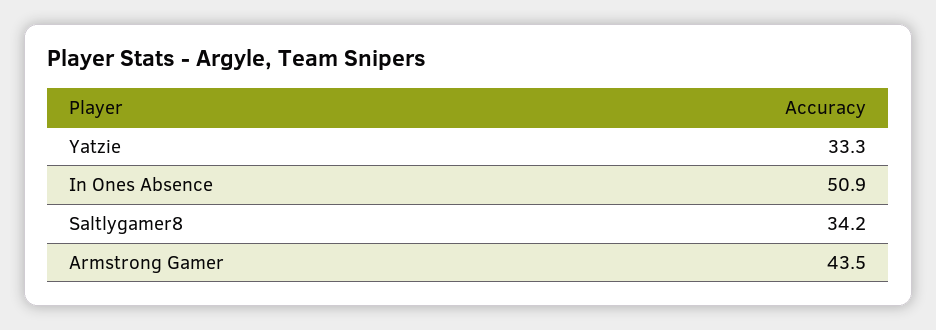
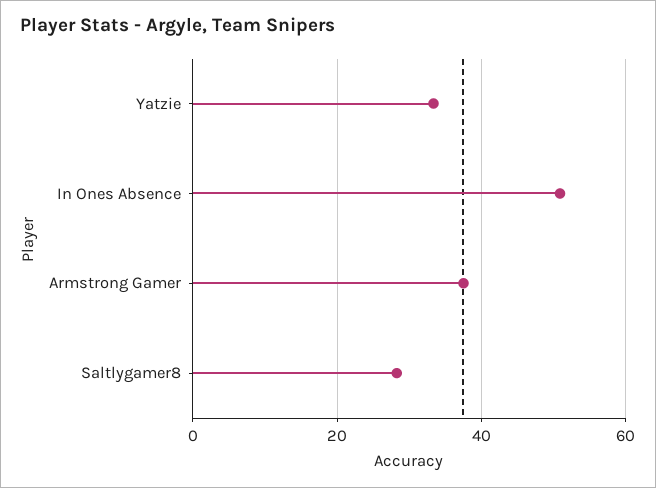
Saltlygamer8: 34.2 -> 28
Armstrong Gamer: 43.5 -> 38

